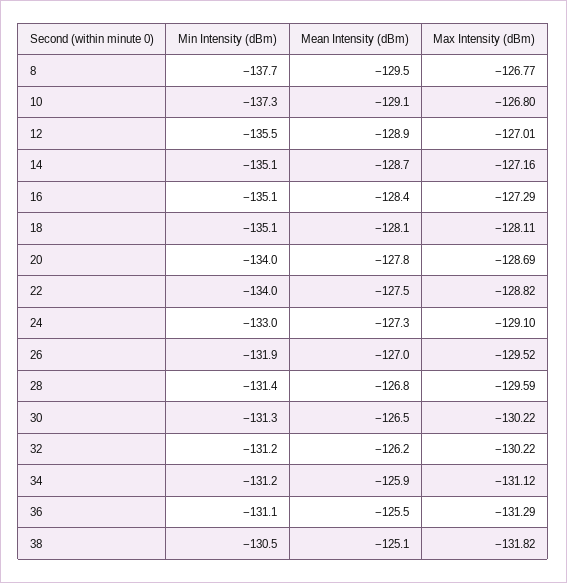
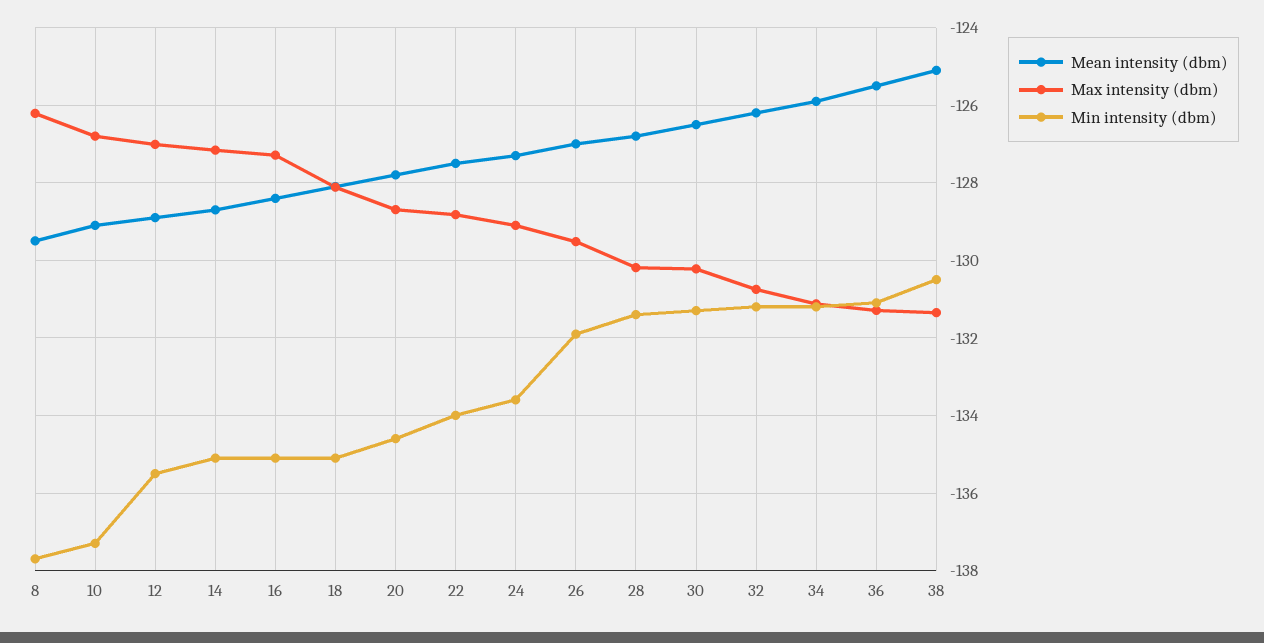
Max Intensity (dBm), 8: -126.77 -> -126.2
Min Intensity (dBm), 20: -134 -> -134.6
Min Intensity (dBm), 24: -133 -> -133.6
Max Intensity (dBm), 28: -129.59 -> -130.2
Max Intensity (dBm), 32: -130.22 -> -130.8
Max Intensity (dBm), 38: -131.82 -> -131.4

